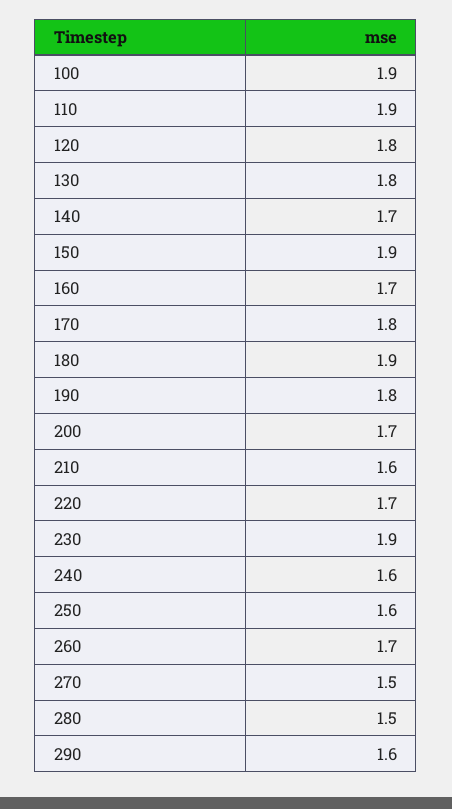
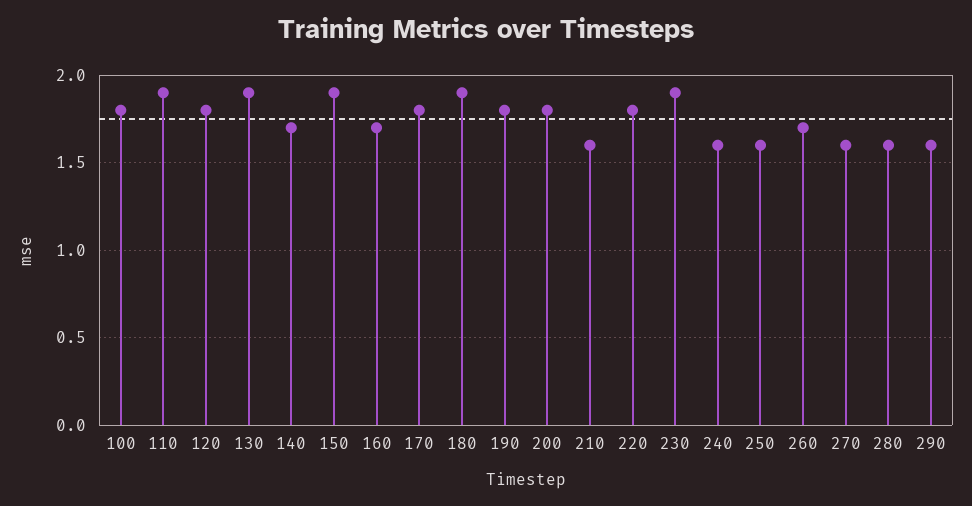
100: 1.9 -> 1.8
130: 1.8 -> 1.9
200: 1.7 -> 1.8
220: 1.7 -> 1.8
270: 1.5 -> 1.6
280: 1.5 -> 1.6

